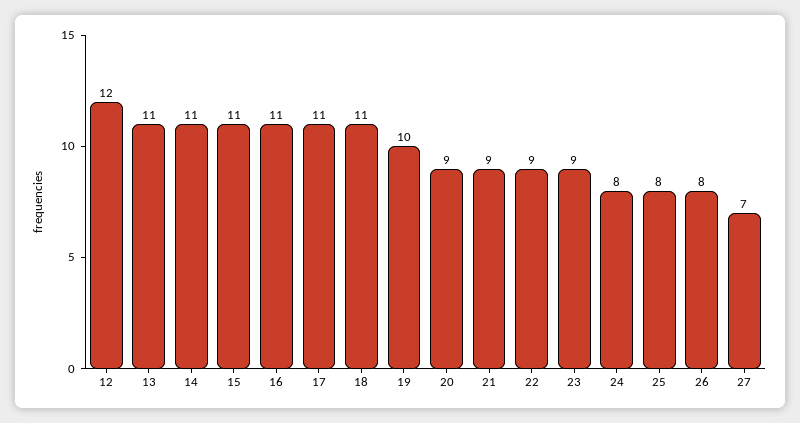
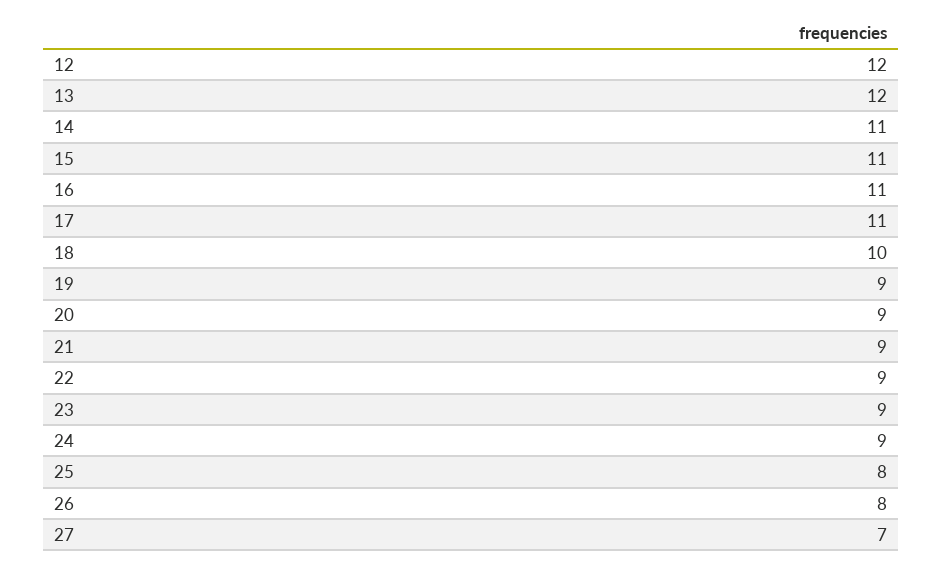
13: 11 -> 12
18: 11 -> 10
19: 10 -> 9
24: 8 -> 9

